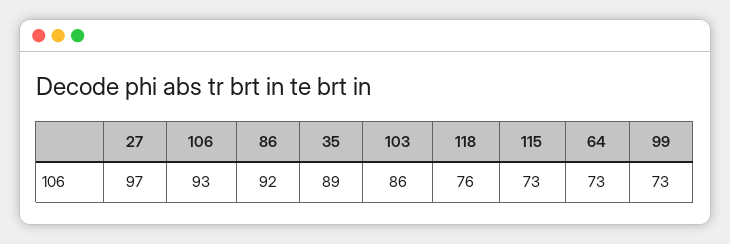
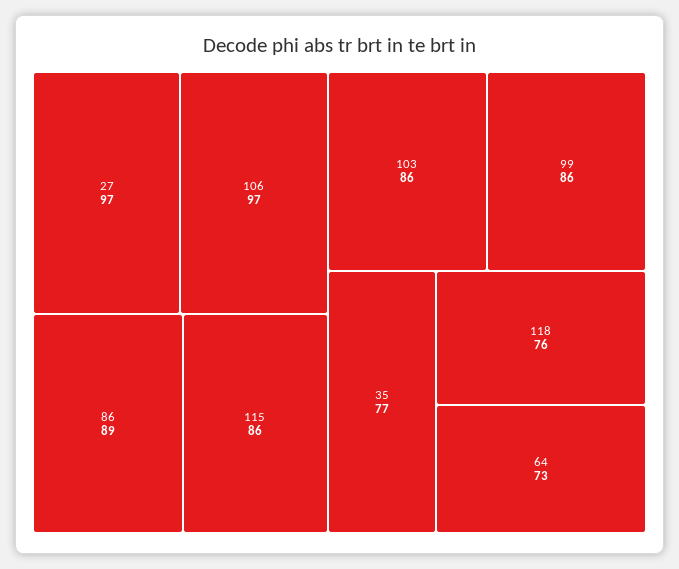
106: 93 -> 97
86: 92 -> 89
35: 89 -> 77
115: 73 -> 86
99: 73 -> 86

